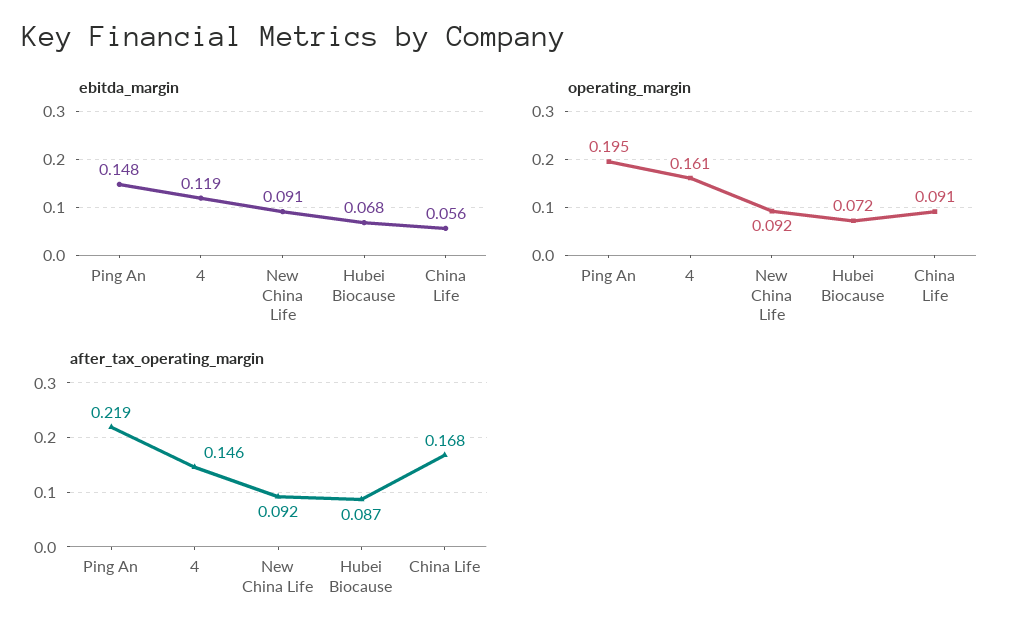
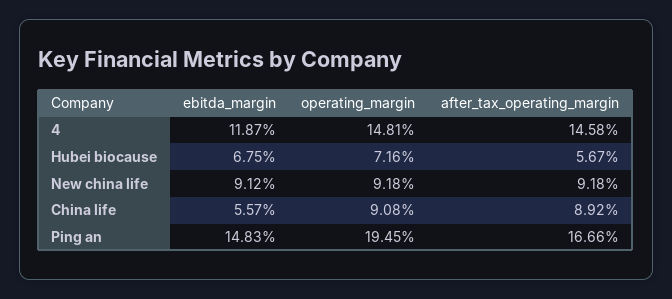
operating_margin, 4: 0.161 -> 0.1481
after_tax_operating_margin, Ping An: 0.219 -> 0.1666
after_tax_operating_margin, Hubei Biocause: 0.087 -> 0.0567
after_tax_operating_margin, China Life: 0.168 -> 0.0892

